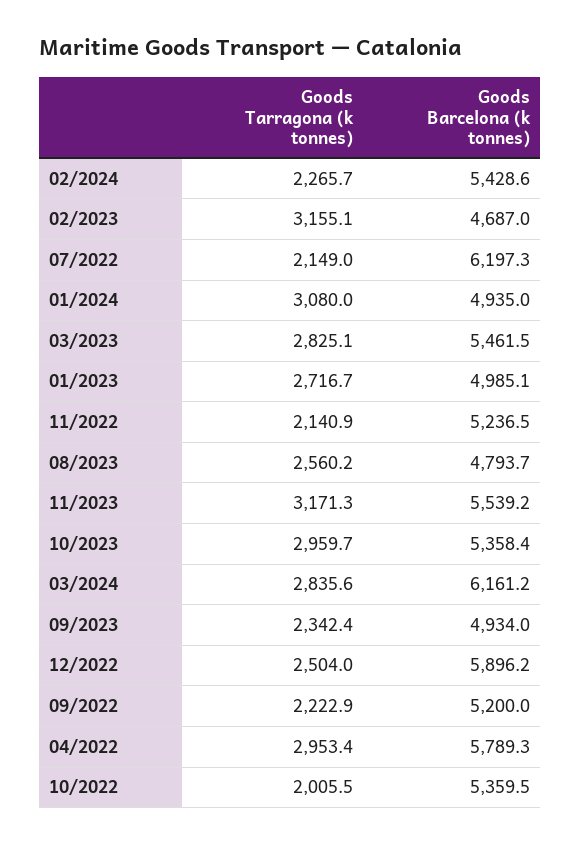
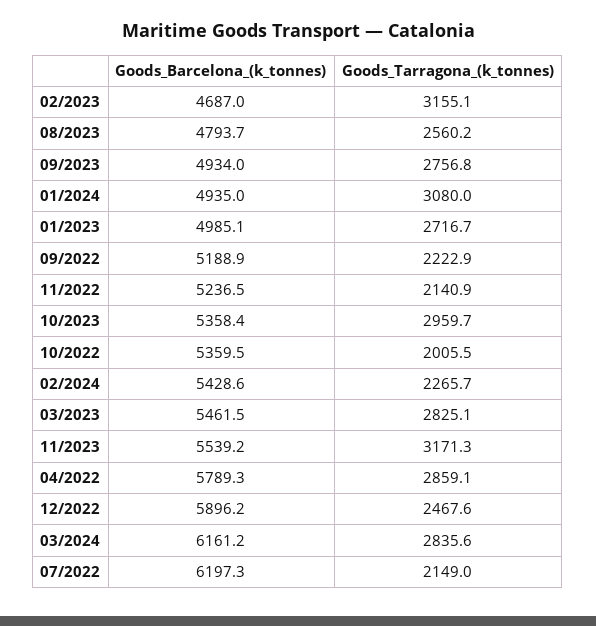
Goods Tarragona (k tonnes), 09/2023: 2342.4 -> 2756.8
Goods Tarragona (k tonnes), 12/2022: 2504 -> 2467.6
Goods Barcelona (k tonnes), 09/2022: 5200 -> 5188.9
Goods Tarragona (k tonnes), 04/2022: 2953.4 -> 2859.1

